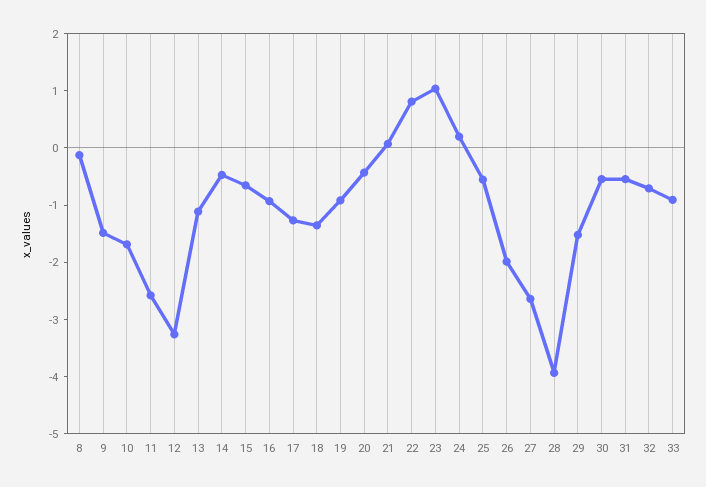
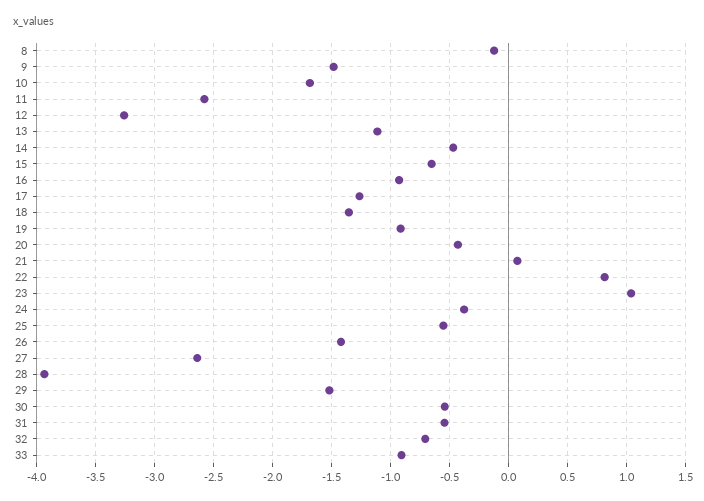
24: 0.2 -> -0.4
26: -2 -> -1.4

